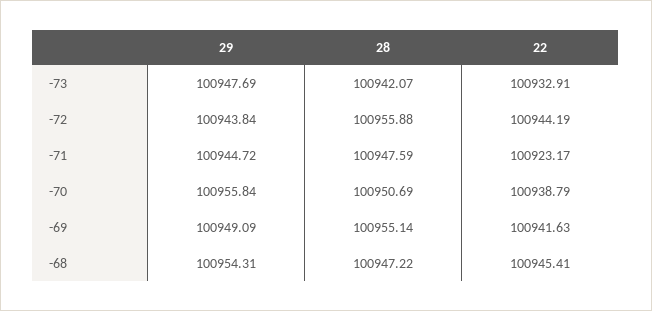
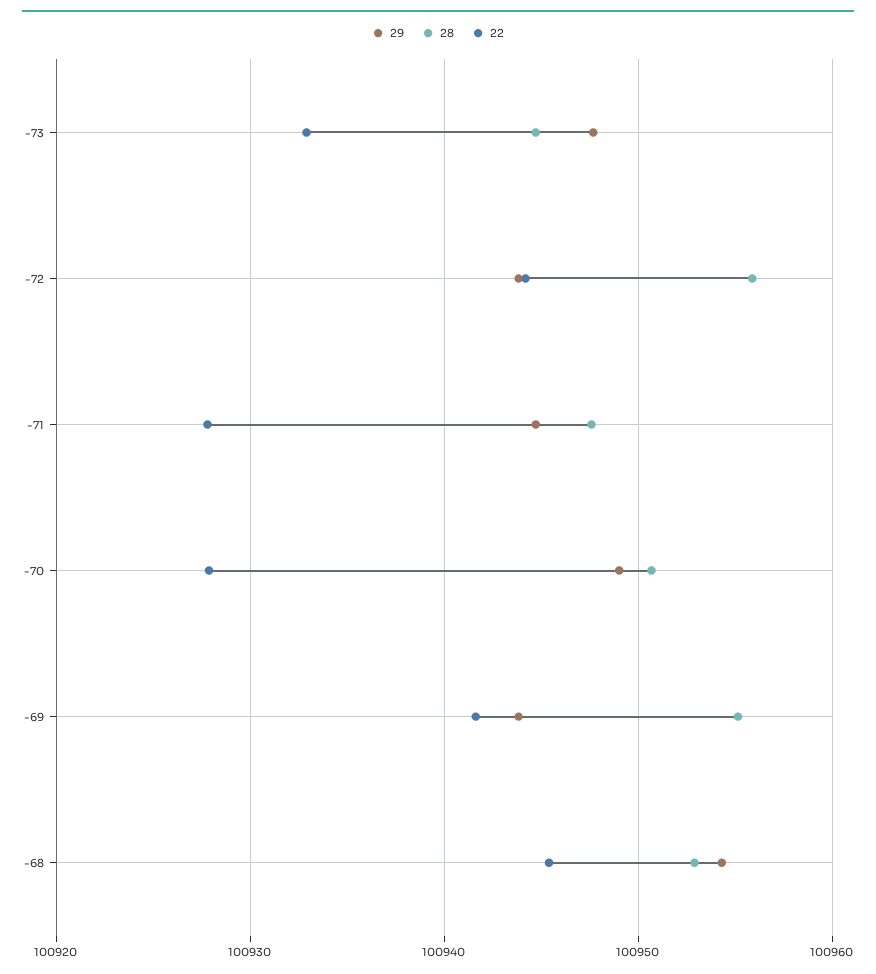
28, -73: 100942.07 -> 100945
22, -71: 100923.17 -> 100928
29, -70: 100955.84 -> 100949
22, -70: 100938.79 -> 100928
29, -69: 100949.09 -> 100944
28, -68: 100947.22 -> 100953

